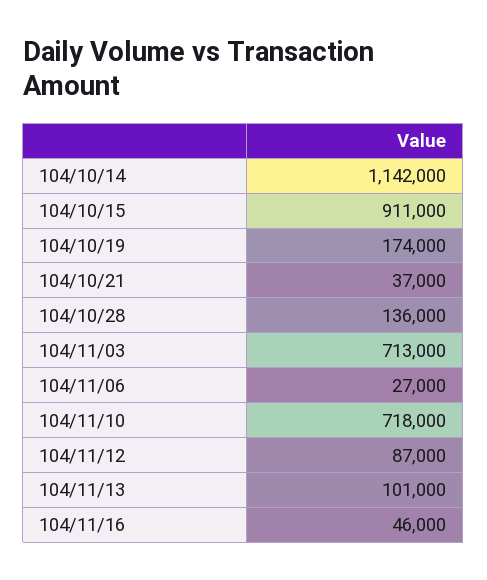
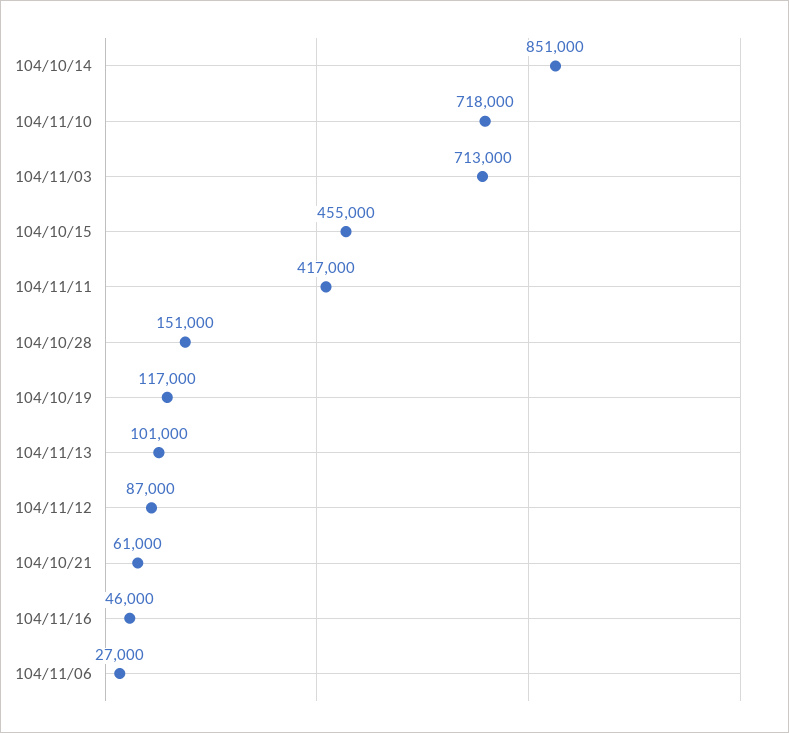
104/10/14: 1142000 -> 851000
104/10/15: 911000 -> 455000
104/10/19: 174000 -> 117000
104/10/21: 37000 -> 61000
104/10/28: 136000 -> 151000
104/11/11: none -> 417000

